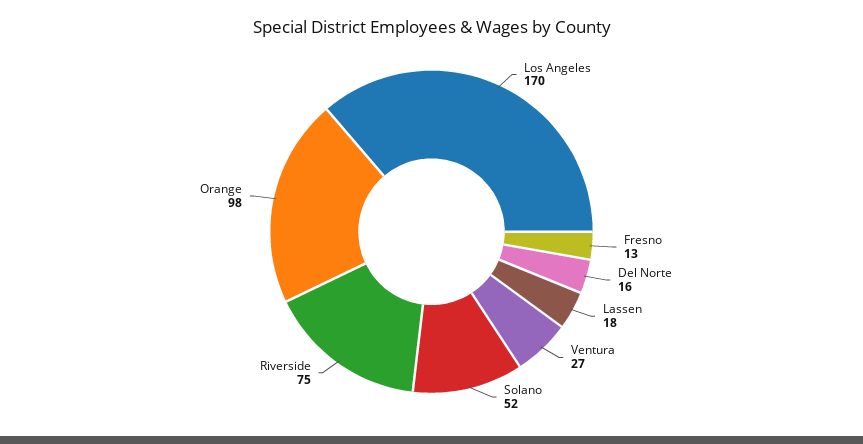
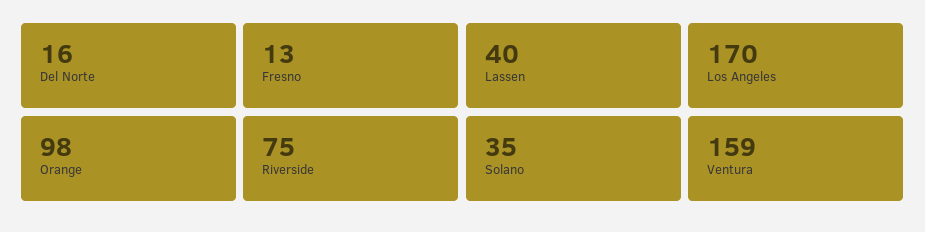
Lassen: 18 -> 40
Ventura: 27 -> 159
Solano: 52 -> 35

